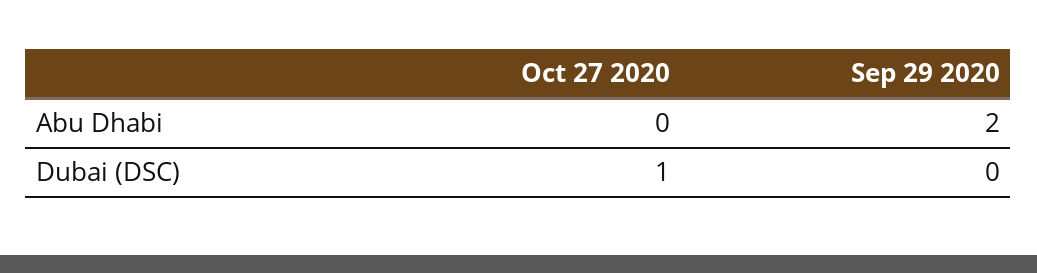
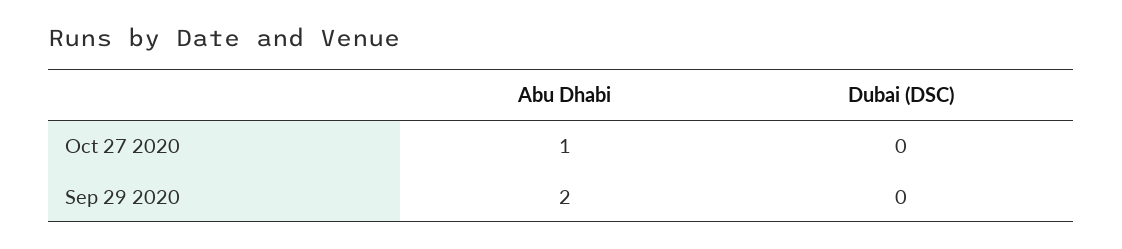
Oct 27 2020, Abu Dhabi: 0 -> 1
Oct 27 2020, Dubai (DSC): 1 -> 0

